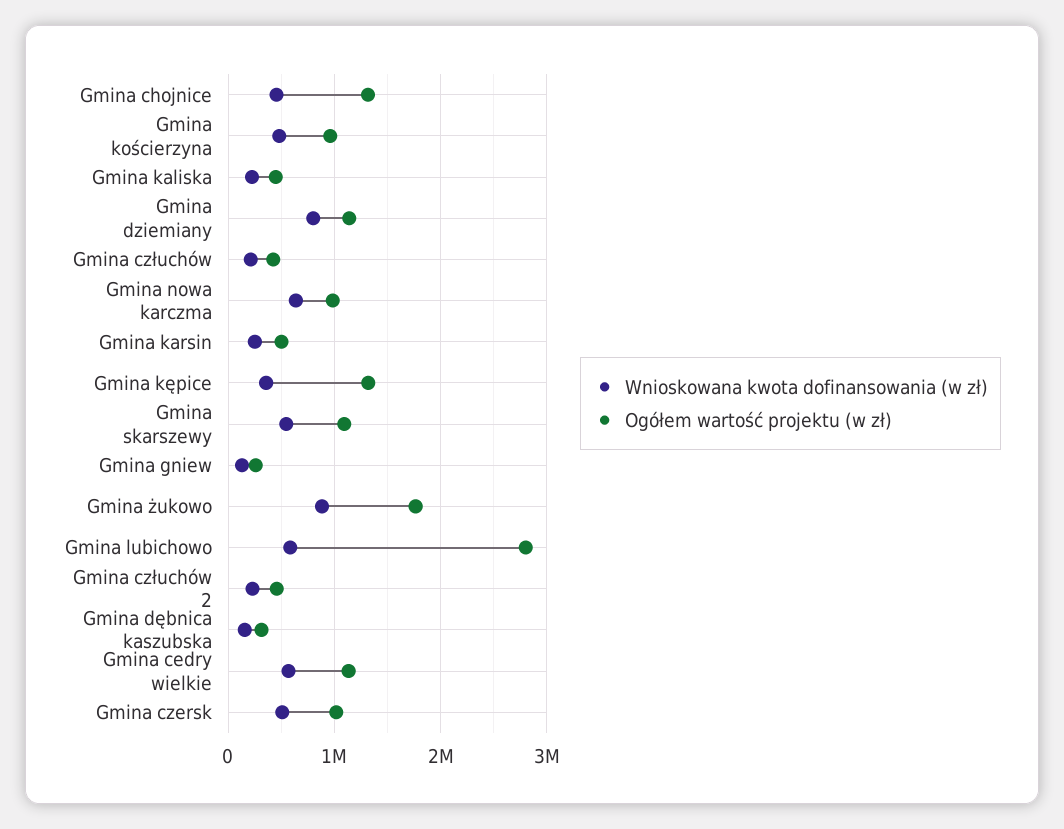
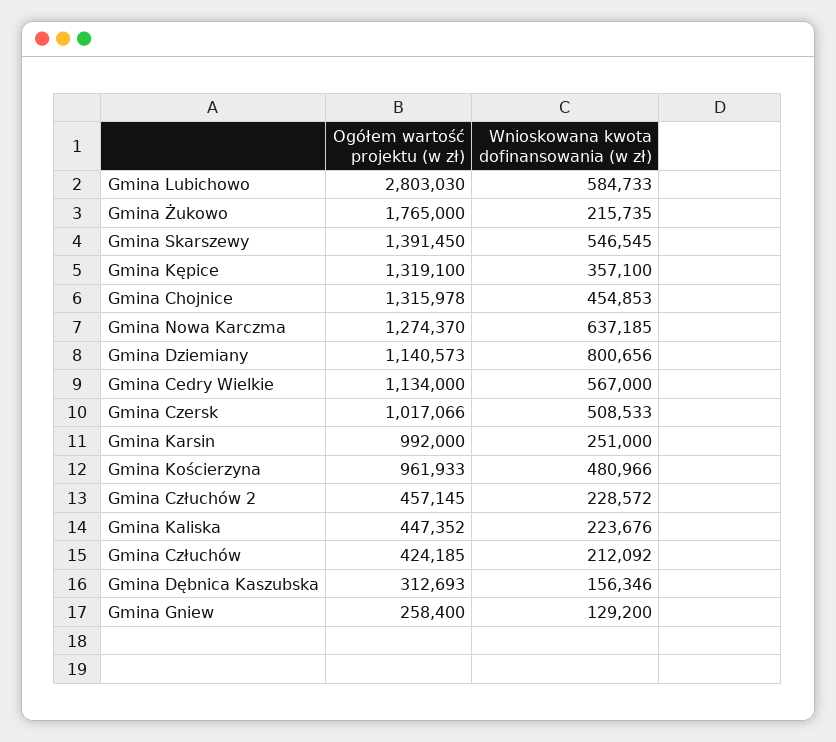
Ogółem wartość projektu (w zł), Gmina nowa karczma: 1000000 -> 1274370
Ogółem wartość projektu (w zł), Gmina karsin: 500000 -> 992000
Ogółem wartość projektu (w zł), Gmina skarszewy: 1100000 -> 1391450
Wnioskowana kwota dofinansowania (w zł), Gmina żukowo: 900000 -> 215735

